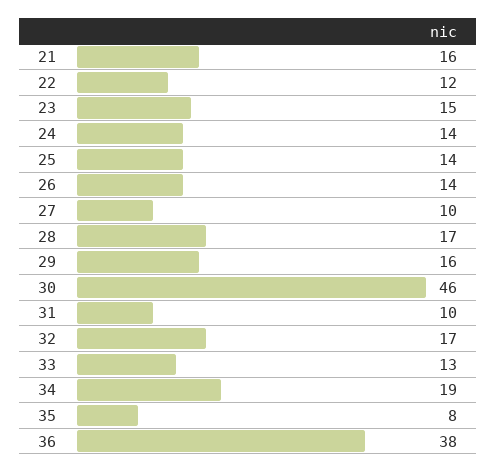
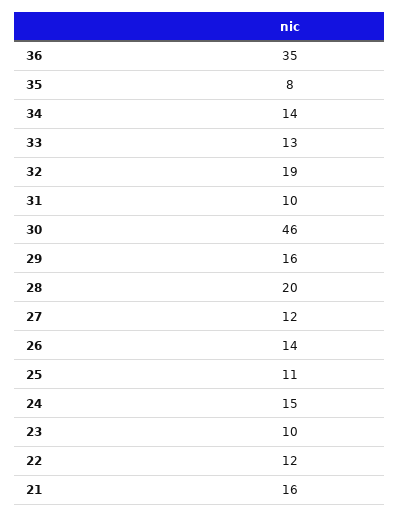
23: 15 -> 10
24: 14 -> 15
25: 14 -> 11
27: 10 -> 12
28: 17 -> 20
32: 17 -> 19
34: 19 -> 14
36: 38 -> 35

